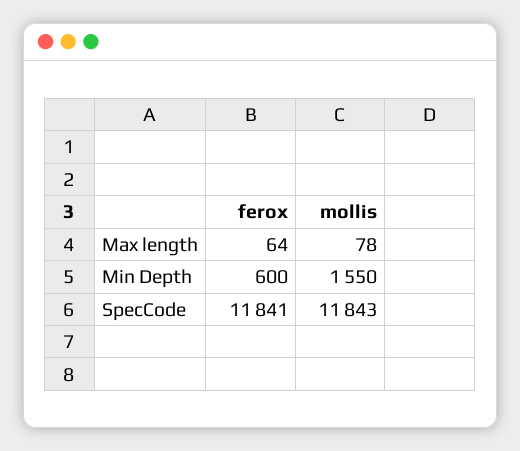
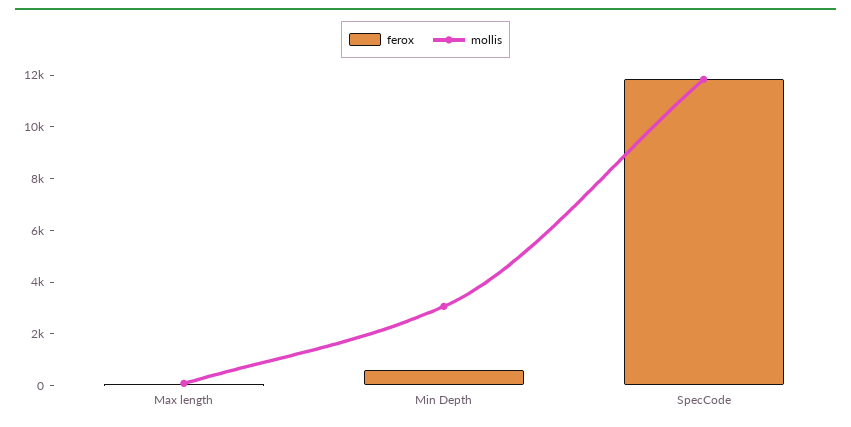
mollis, Min Depth: 1550 -> 3000

